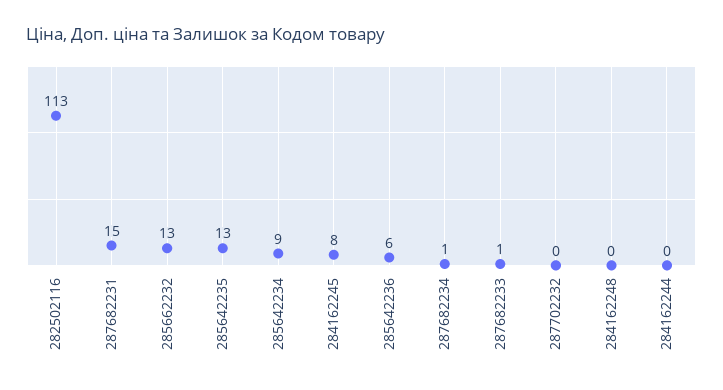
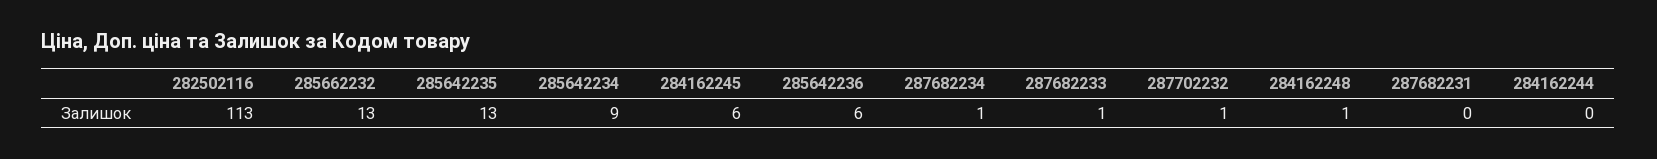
287682231: 15 -> 0
284162245: 8 -> 6
287702232: 0 -> 1
284162248: 0 -> 1

